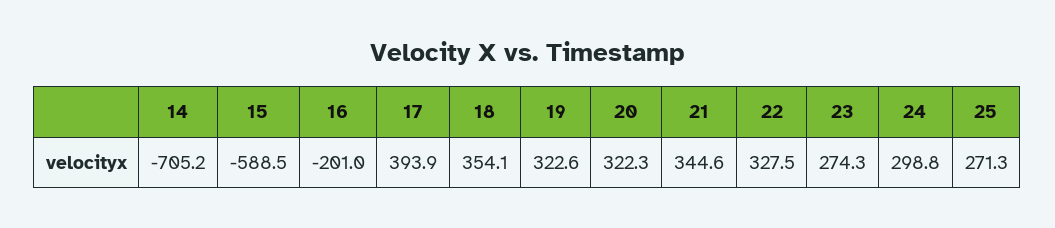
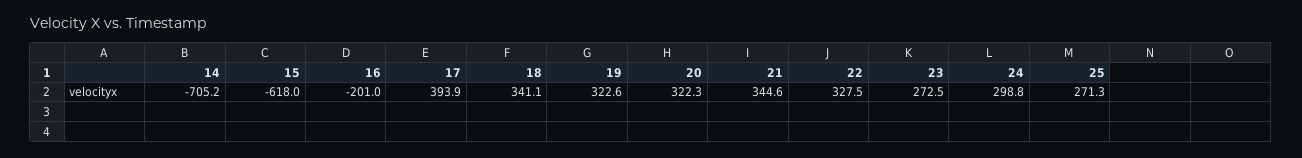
15: -588.5 -> -618
18: 354.1 -> 341.1
23: 274.3 -> 272.5

